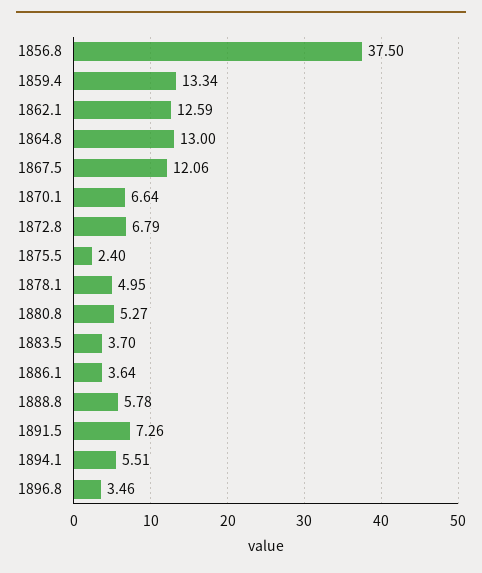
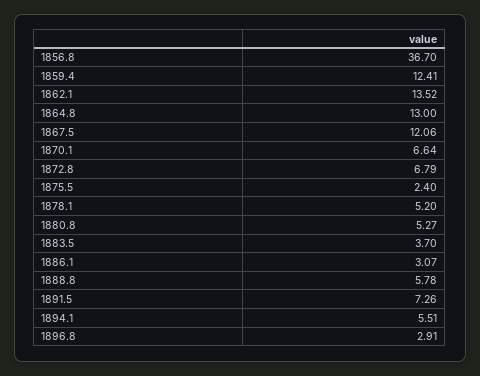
1856.8: 37.5 -> 36.7
1859.4: 13.34 -> 12.41
1862.1: 12.59 -> 13.52
1878.1: 4.95 -> 5.2
1886.1: 3.64 -> 3.07
1896.8: 3.46 -> 2.91

